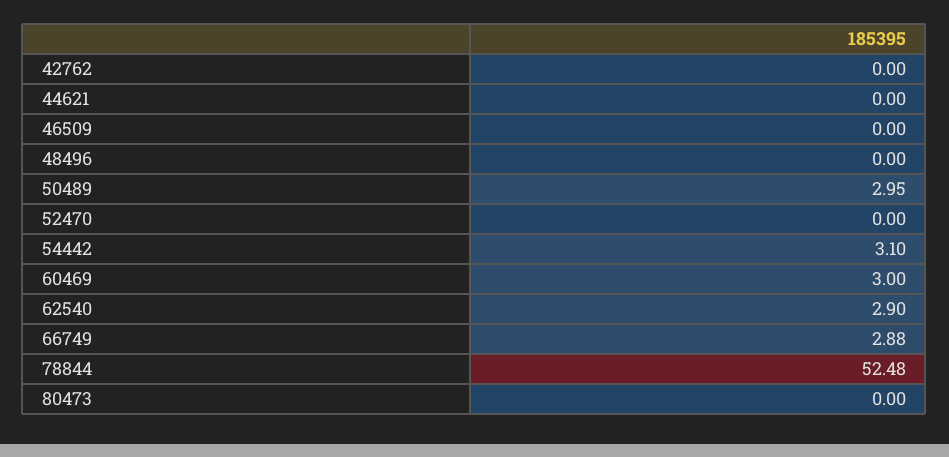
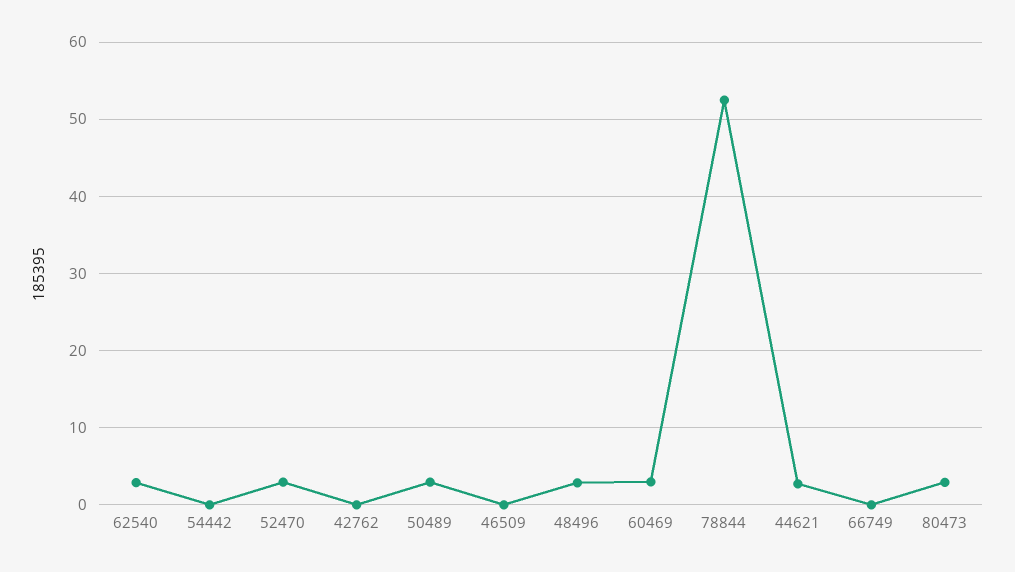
44621: 0 -> 3
48496: 0 -> 3
52470: 0 -> 3
54442: 3.1 -> 0
66749: 2.88 -> 0
80473: 0 -> 3

